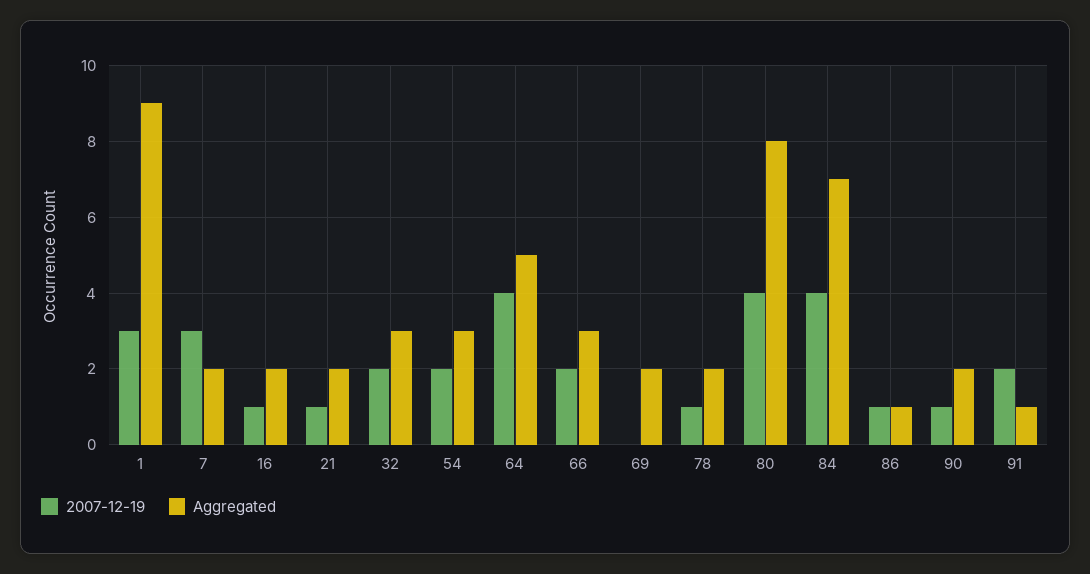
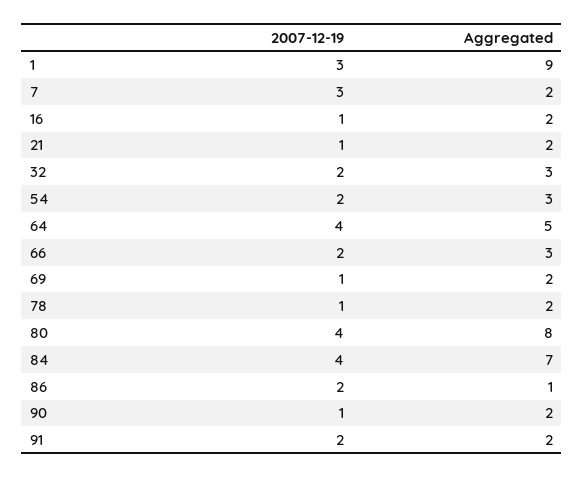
2007-12-19, 69: 0 -> 1
2007-12-19, 86: 1 -> 2
Aggregated, 91: 1 -> 2

